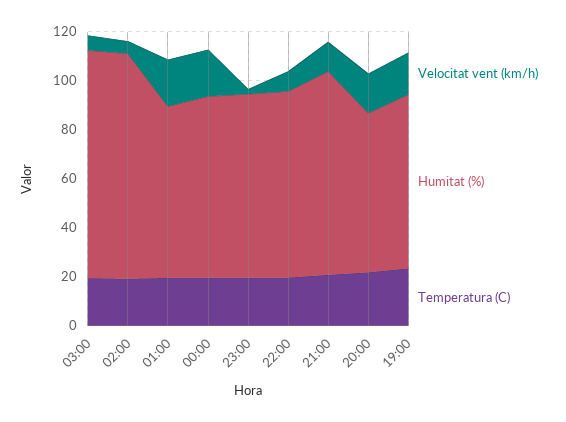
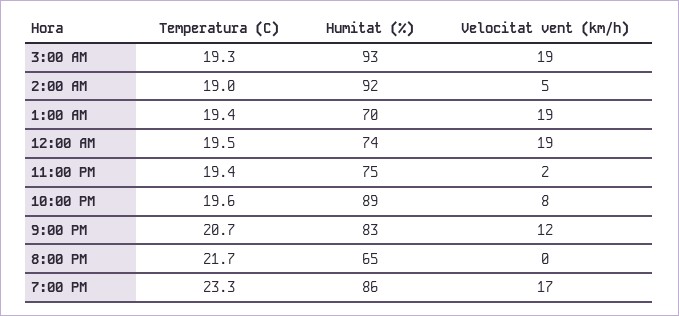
Velocitat vent (km/h), 03:00: 5 -> 19
Humitat (%), 22:00: 75 -> 89
Velocitat vent (km/h), 20:00: 15 -> 0
Humitat (%), 19:00: 70 -> 86

